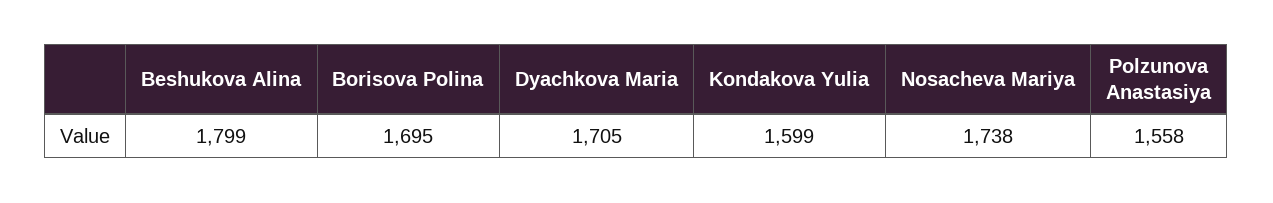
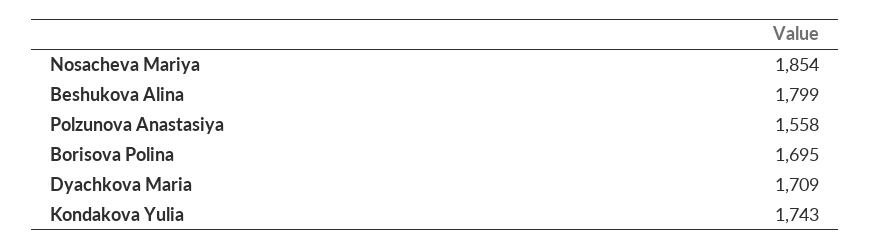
Dyachkova Maria: 1705 -> 1709
Kondakova Yulia: 1599 -> 1743
Nosacheva Mariya: 1738 -> 1854

